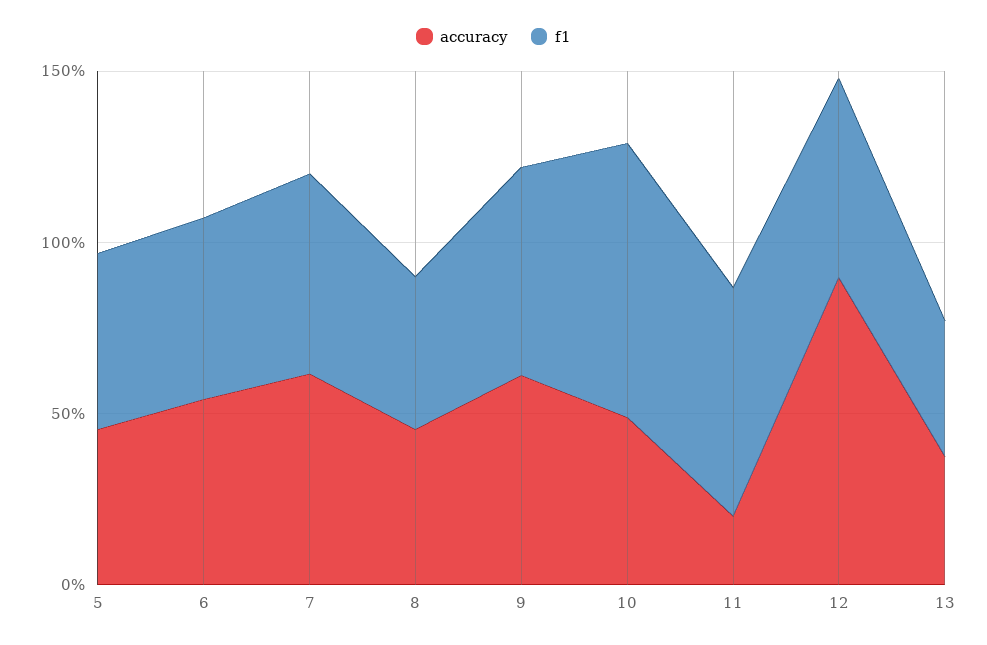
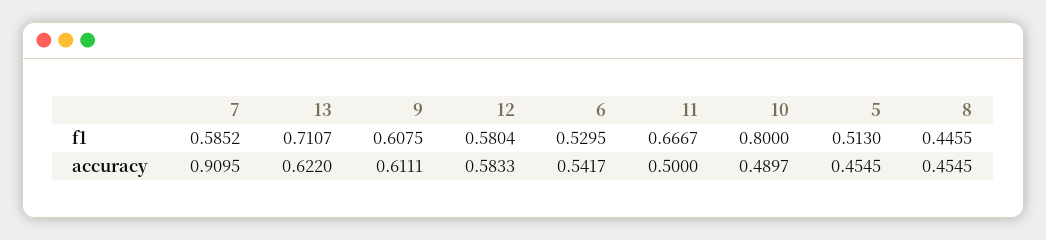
accuracy, 7: 0.6 -> 0.9095
accuracy, 11: 0.2 -> 0.5
accuracy, 12: 0.9 -> 0.5833
accuracy, 13: 0.4 -> 0.622
f1, 13: 0.4 -> 0.7107

